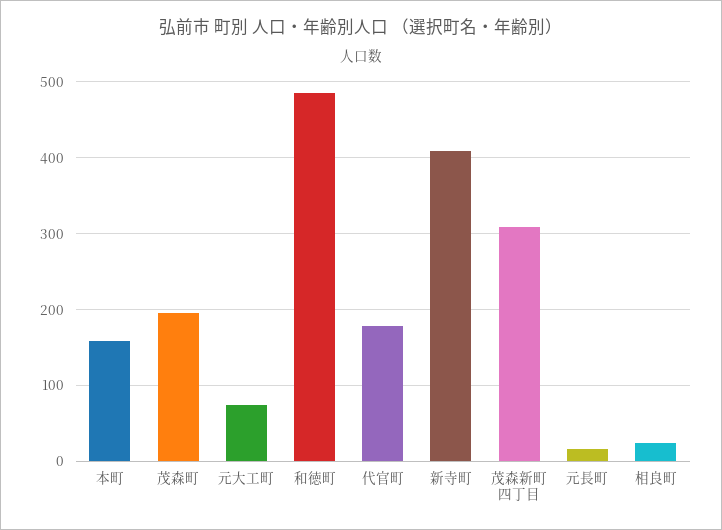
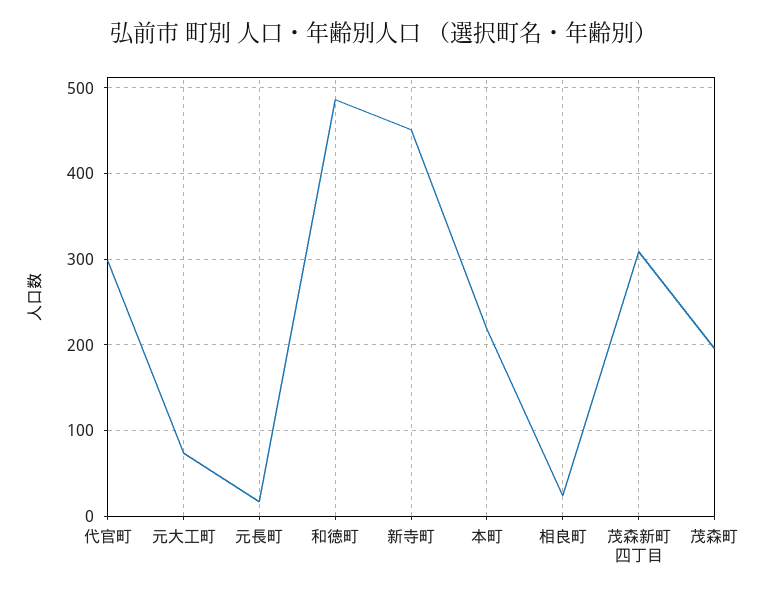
本町: 160 -> 220
代官町: 180 -> 300
新寺町: 410 -> 450

